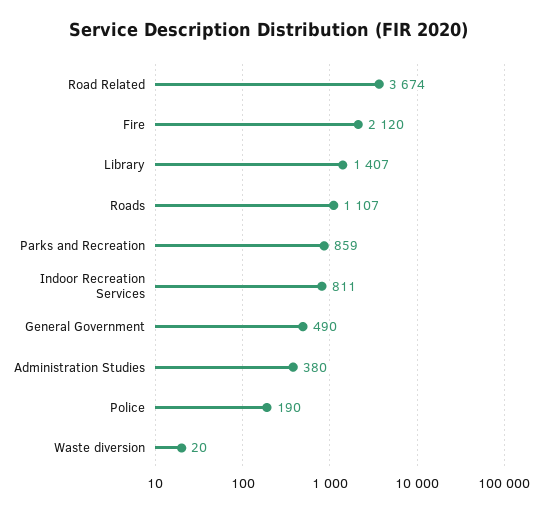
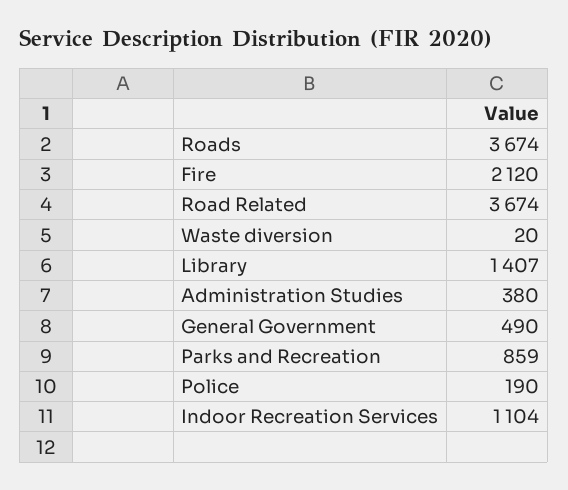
Roads: 1107 -> 3674
Indoor Recreation Services: 811 -> 1104

